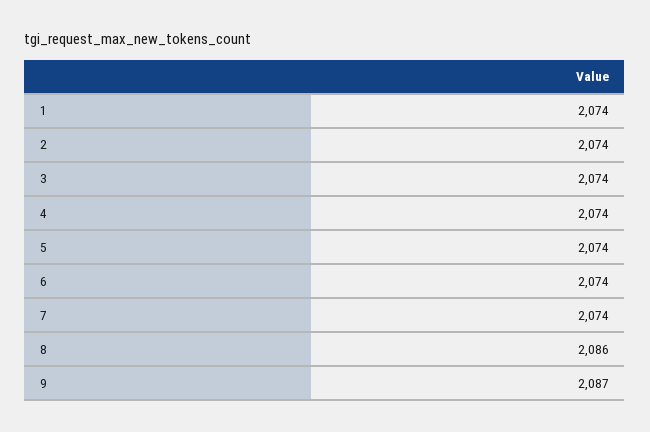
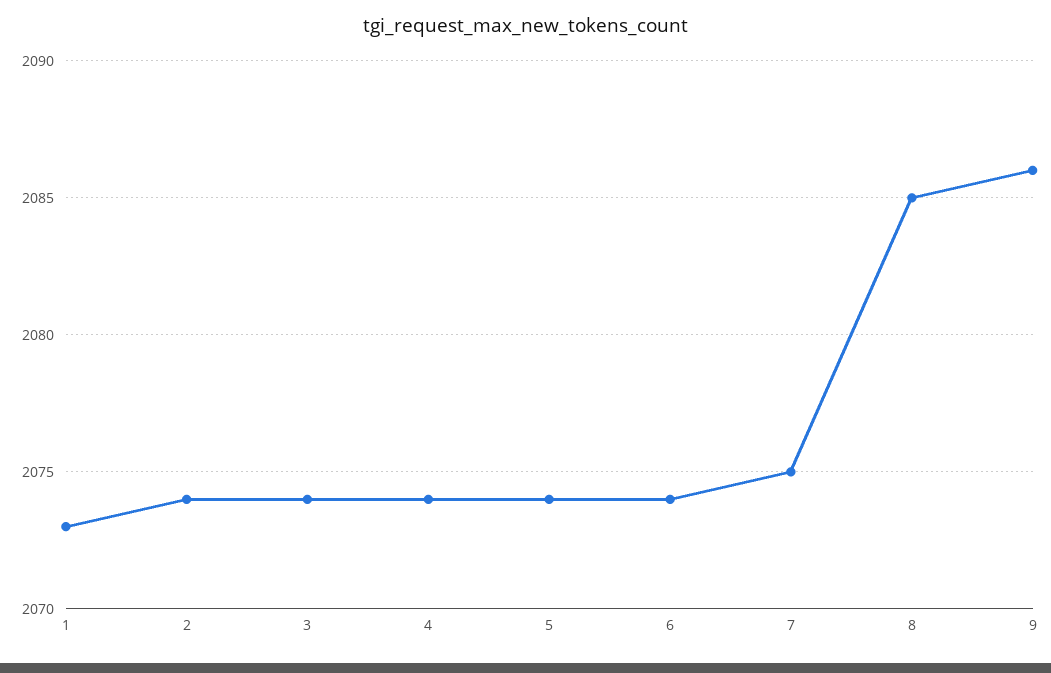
1: 2074 -> 2073
7: 2074 -> 2075
8: 2086 -> 2085
9: 2087 -> 2086

